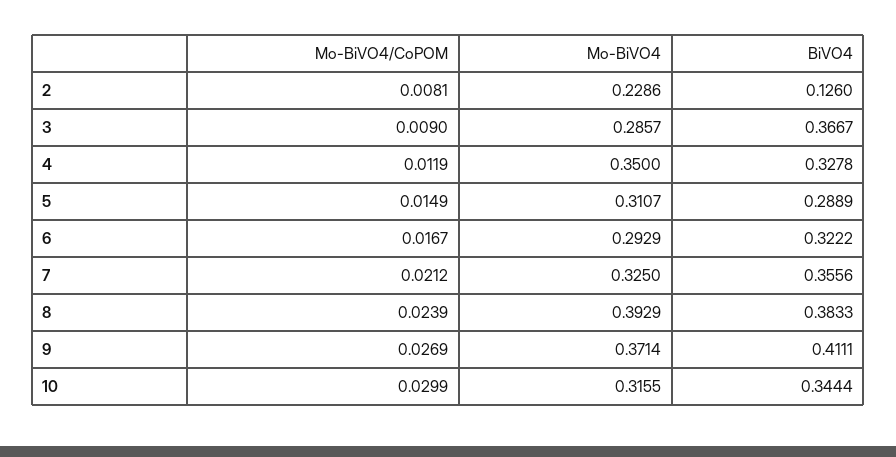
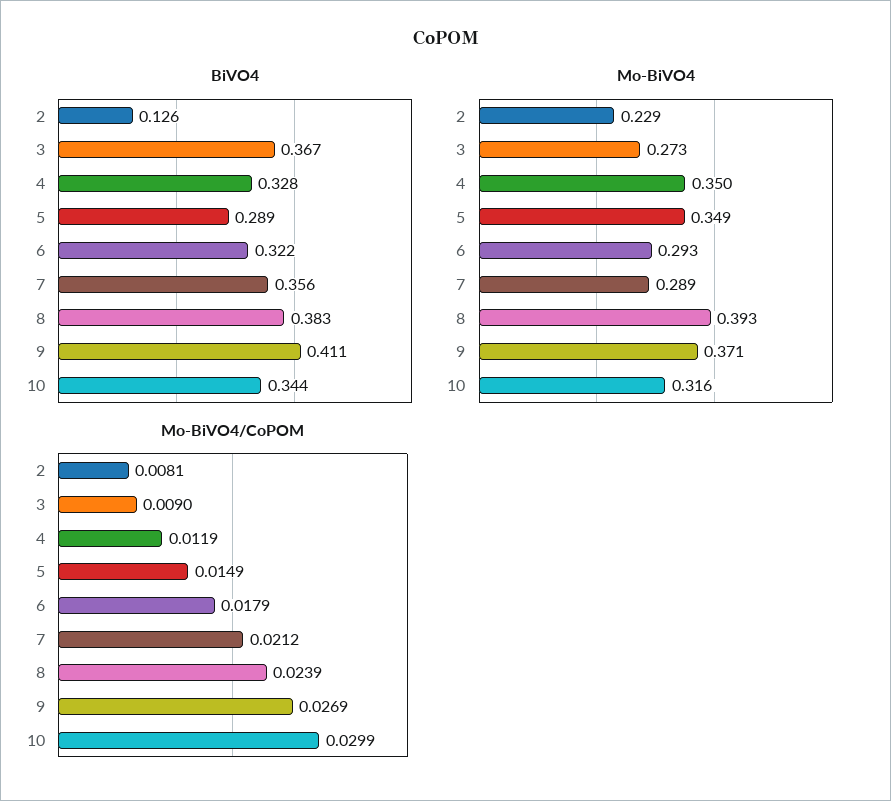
Mo-BiVO4, 3: 0.2857 -> 0.273
Mo-BiVO4, 5: 0.3107 -> 0.349
Mo-BiVO4/CoPOM, 6: 0.0167 -> 0.0179
Mo-BiVO4, 7: 0.325 -> 0.289

